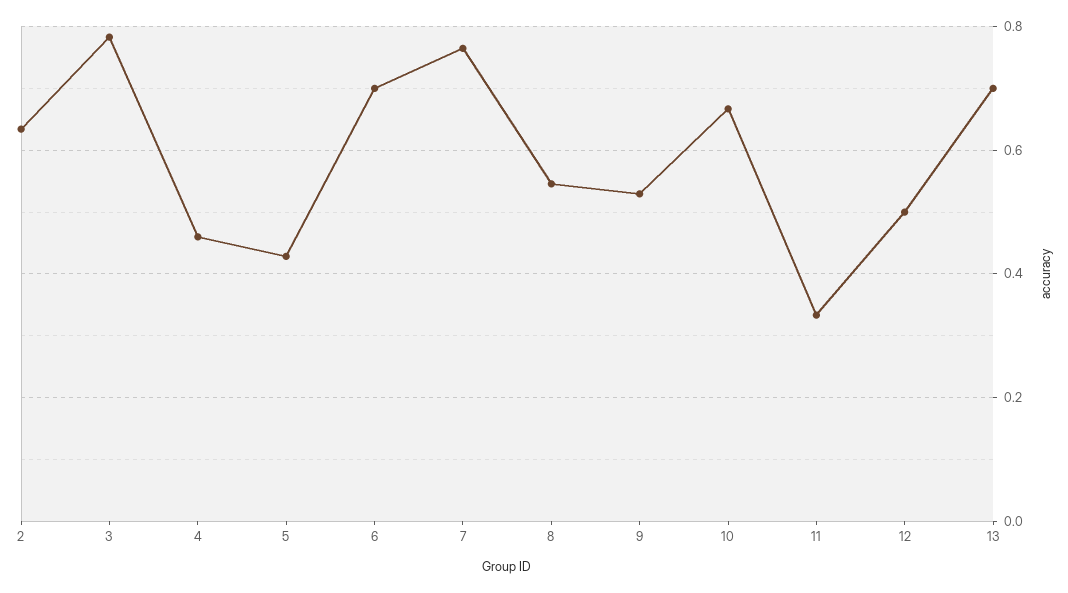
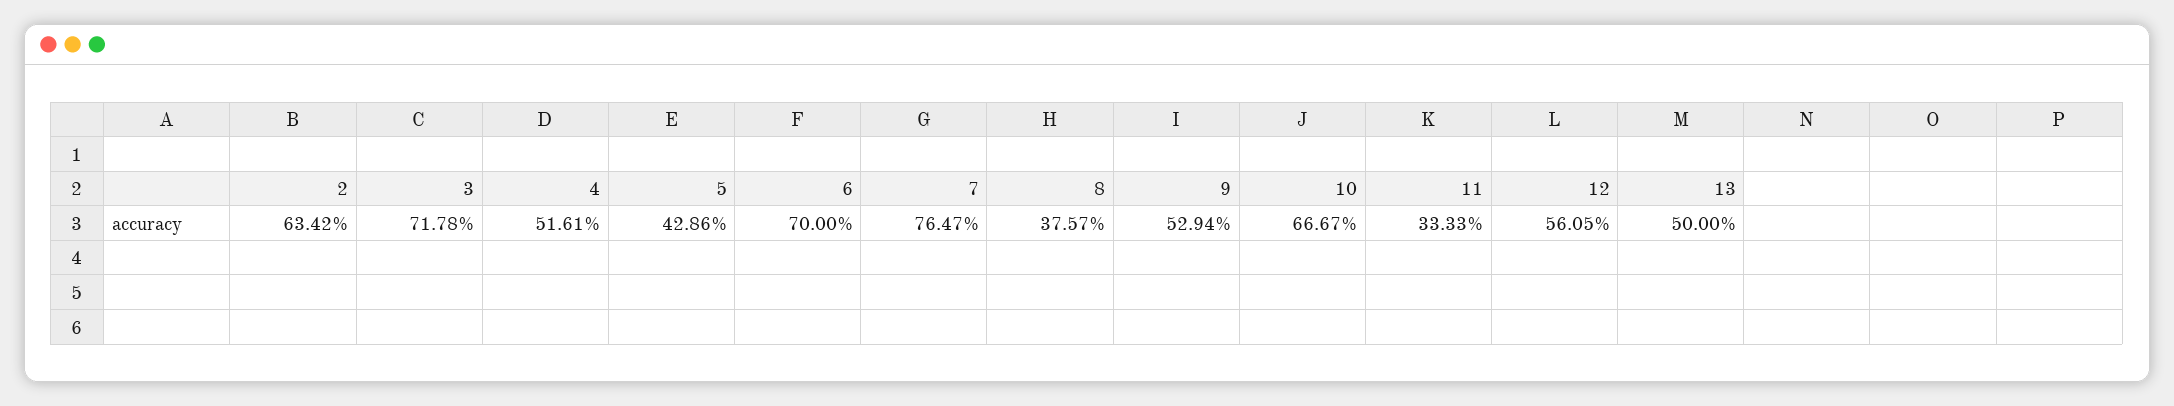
3: 0.78 -> 0.7178
4: 0.46 -> 0.5161
8: 0.54 -> 0.3757
12: 0.5 -> 0.5605
13: 0.7 -> 0.5

